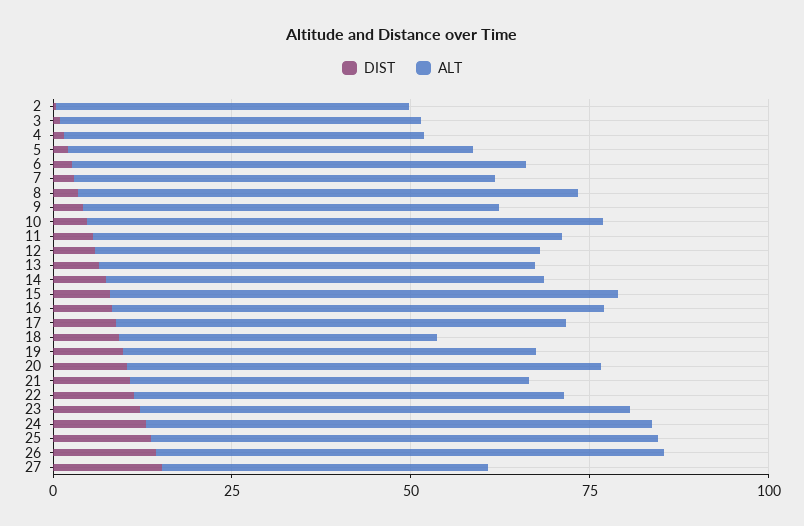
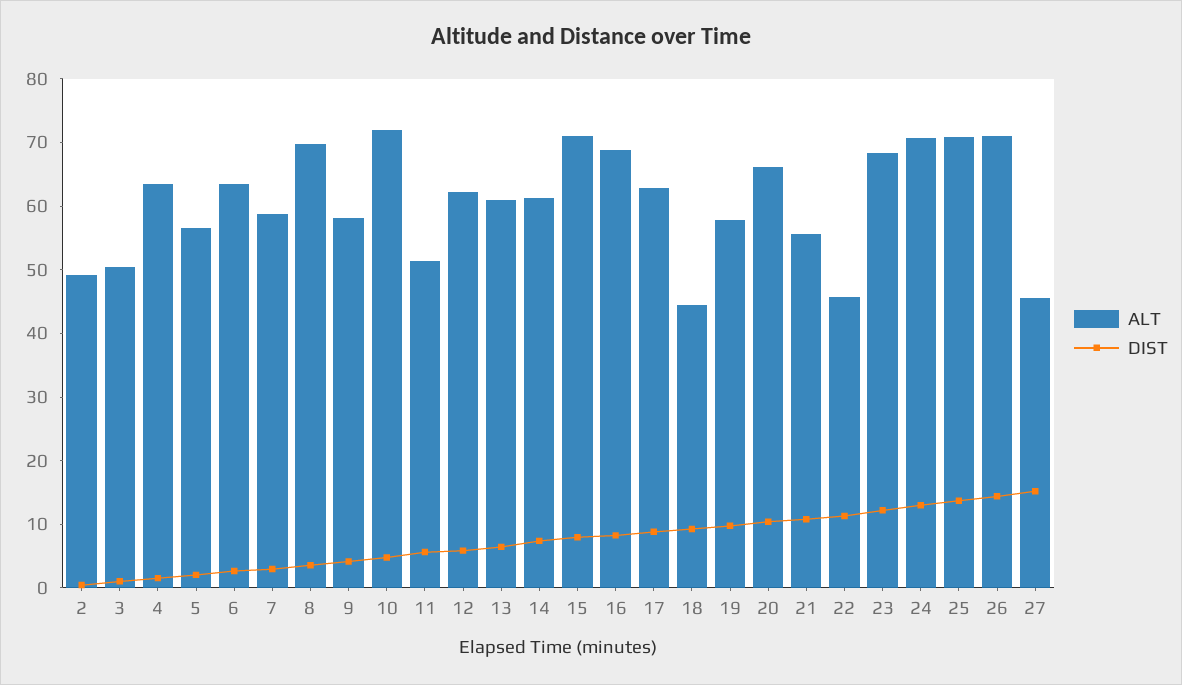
ALT, 4: 50 -> 64
ALT, 11: 65 -> 52
ALT, 22: 60 -> 46

